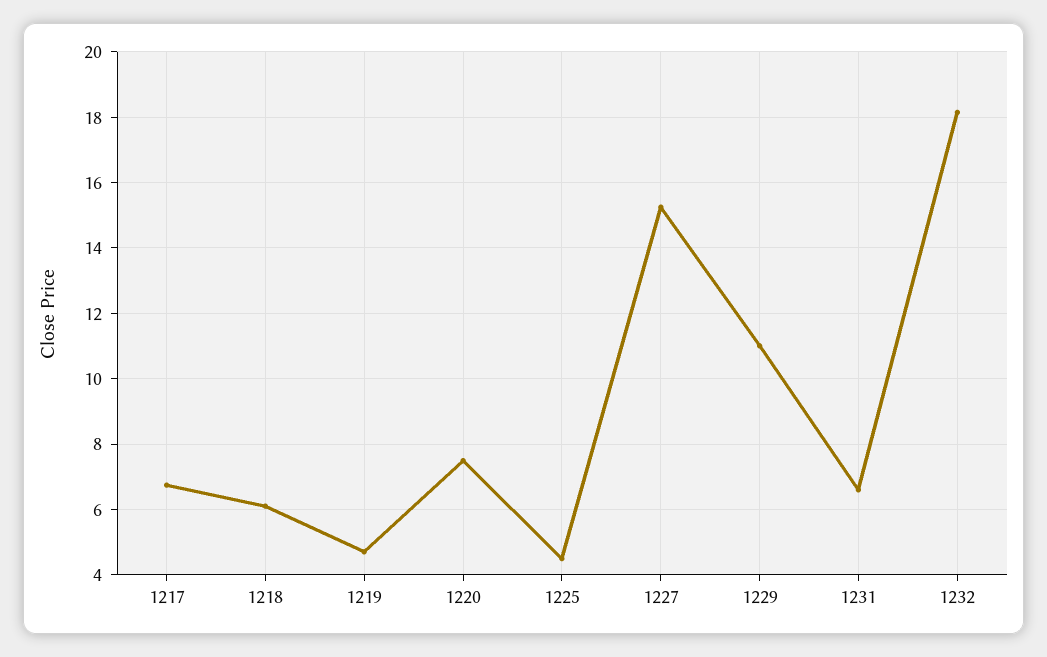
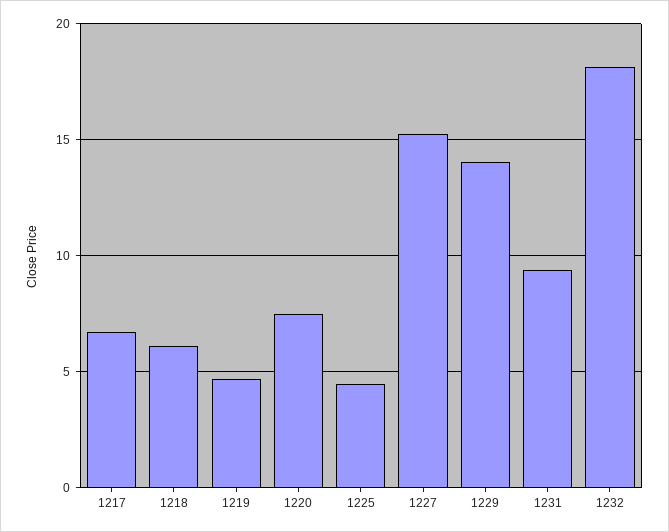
1229: 11 -> 14
1231: 6.6 -> 9.5

